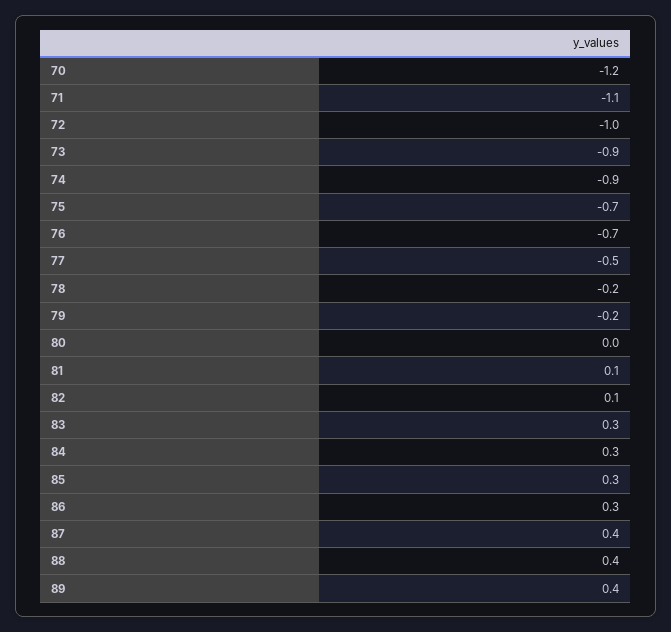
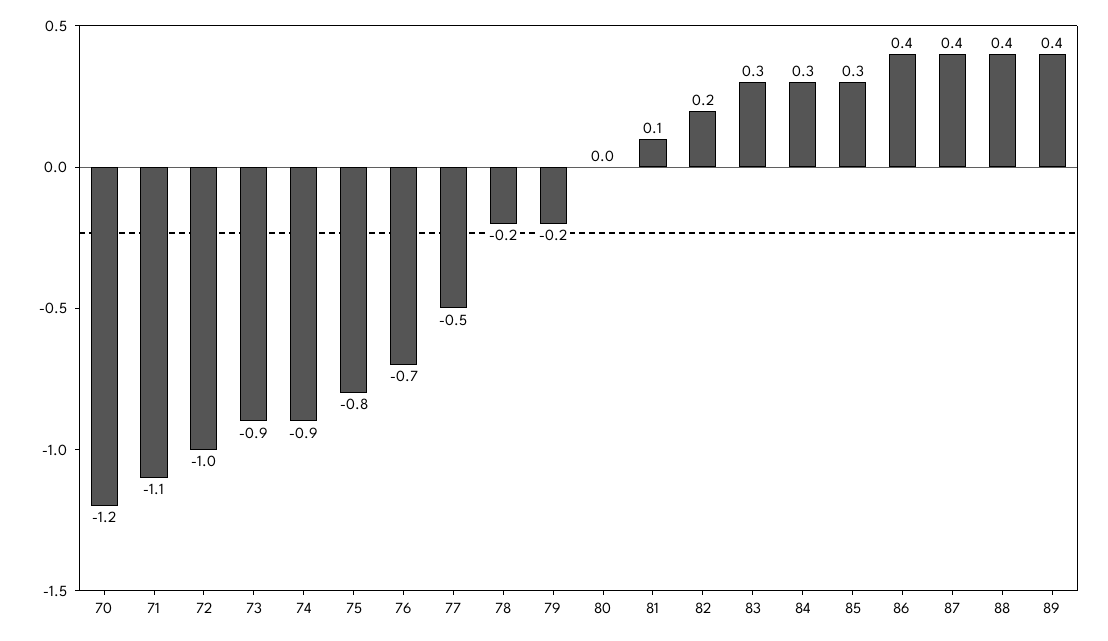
75: -0.7 -> -0.8
82: 0.1 -> 0.2
86: 0.3 -> 0.4

